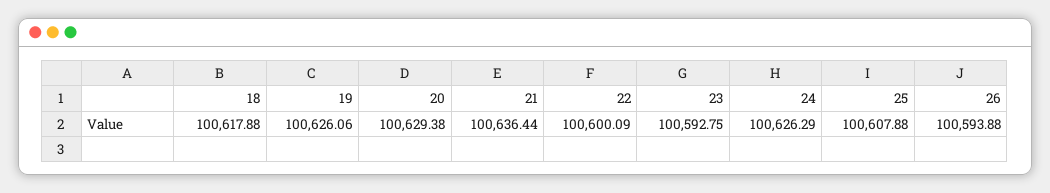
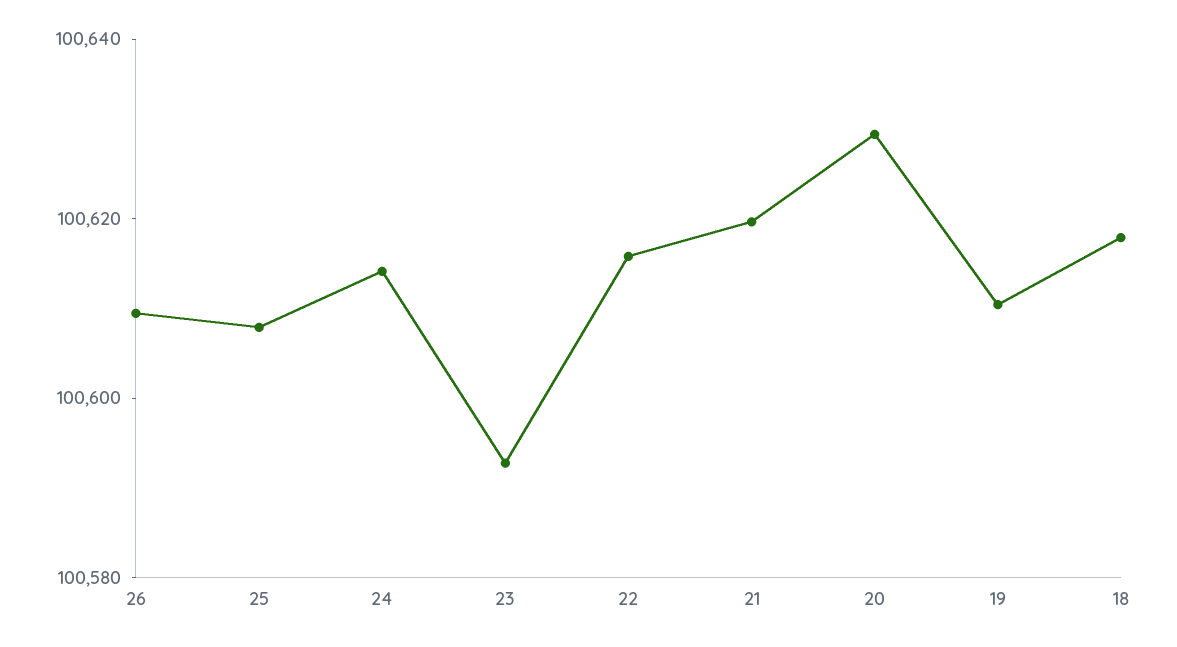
19: 100626.06 -> 100610
21: 100636.44 -> 100620
22: 100600.09 -> 100615
24: 100626.29 -> 100615
26: 100593.88 -> 100610

